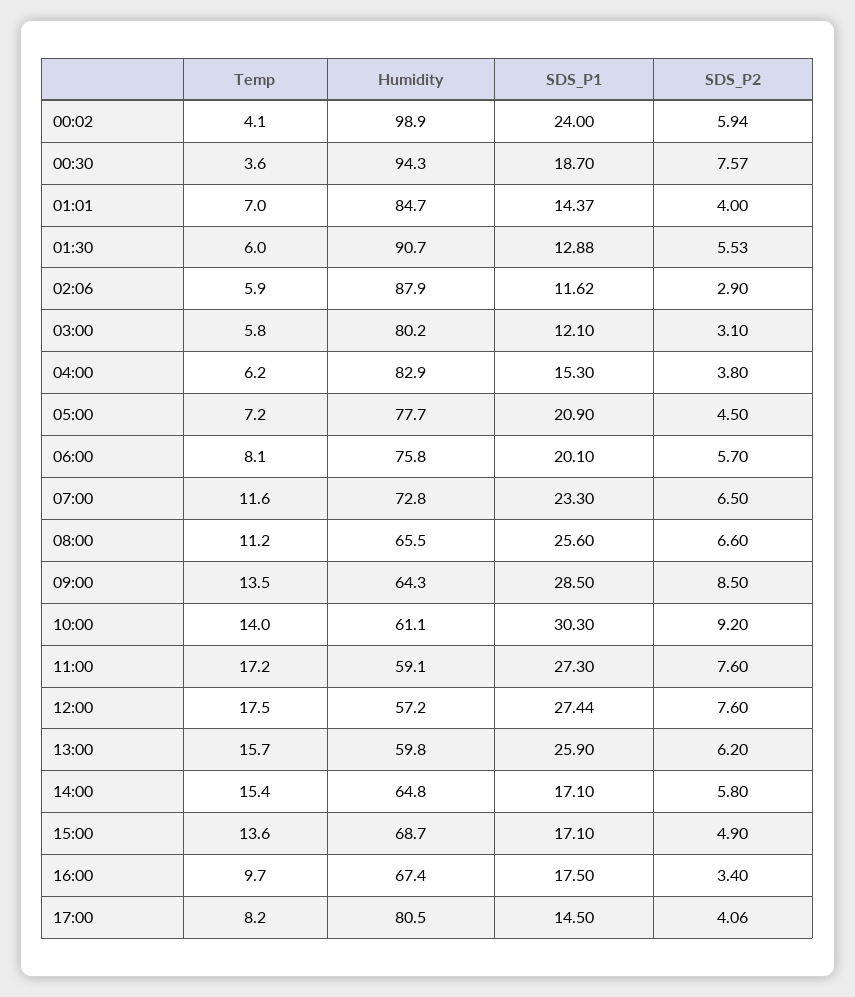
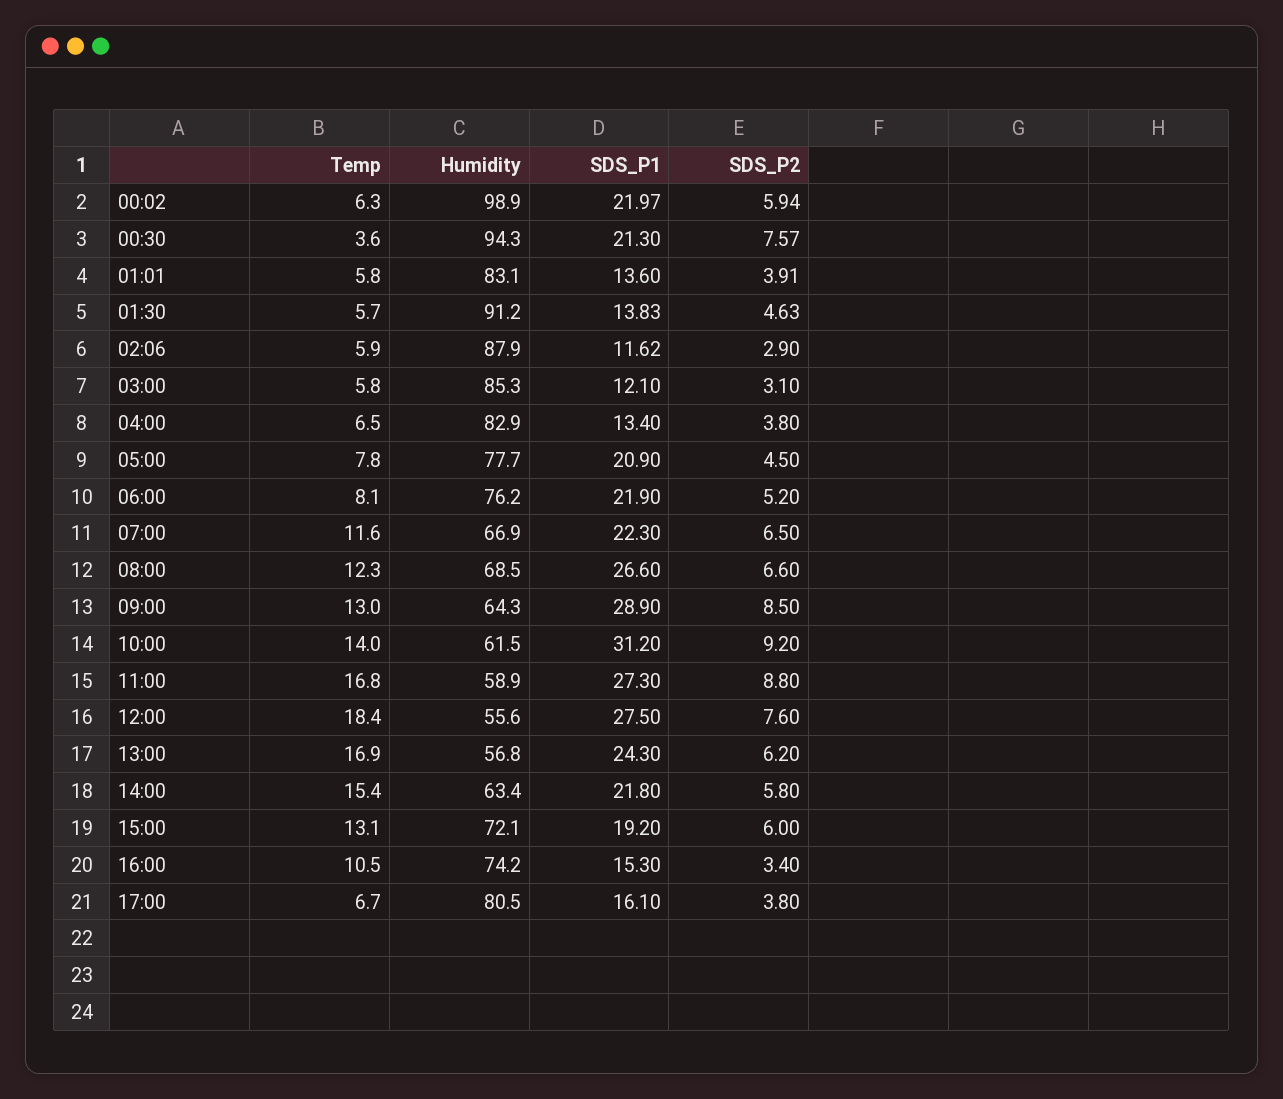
Temp, 00:02: 4.1 -> 6.3
SDS_P1, 00:02: 24 -> 21.97
SDS_P1, 00:30: 18.7 -> 21.3
Temp, 01:01: 7 -> 5.8
Humidity, 01:01: 84.7 -> 83.1
SDS_P1, 01:01: 14.37 -> 13.6
SDS_P2, 01:01: 4 -> 3.91
Temp, 01:30: 6 -> 5.7
Humidity, 01:30: 90.7 -> 91.2
SDS_P1, 01:30: 12.88 -> 13.83
SDS_P2, 01:30: 5.53 -> 4.63
Humidity, 03:00: 80.2 -> 85.3
Temp, 04:00: 6.2 -> 6.5
SDS_P1, 04:00: 15.3 -> 13.4
Temp, 05:00: 7.2 -> 7.8
Humidity, 06:00: 75.8 -> 76.2
SDS_P1, 06:00: 20.1 -> 21.9
SDS_P2, 06:00: 5.7 -> 5.2
Humidity, 07:00: 72.8 -> 66.9
SDS_P1, 07:00: 23.3 -> 22.3
Temp, 08:00: 11.2 -> 12.3
Humidity, 08:00: 65.5 -> 68.5
SDS_P1, 08:00: 25.6 -> 26.6
Temp, 09:00: 13.5 -> 13
SDS_P1, 09:00: 28.5 -> 28.9
Humidity, 10:00: 61.1 -> 61.5
SDS_P1, 10:00: 30.3 -> 31.2
Temp, 11:00: 17.2 -> 16.8
Humidity, 11:00: 59.1 -> 58.9
SDS_P2, 11:00: 7.6 -> 8.8
Temp, 12:00: 17.5 -> 18.4
Humidity, 12:00: 57.2 -> 55.6
SDS_P1, 12:00: 27.44 -> 27.5
Temp, 13:00: 15.7 -> 16.9
Humidity, 13:00: 59.8 -> 56.8
SDS_P1, 13:00: 25.9 -> 24.3
Humidity, 14:00: 64.8 -> 63.4
SDS_P1, 14:00: 17.1 -> 21.8
Temp, 15:00: 13.6 -> 13.1
Humidity, 15:00: 68.7 -> 72.1
SDS_P1, 15:00: 17.1 -> 19.2
SDS_P2, 15:00: 4.9 -> 6
Temp, 16:00: 9.7 -> 10.5
Humidity, 16:00: 67.4 -> 74.2
SDS_P1, 16:00: 17.5 -> 15.3
Temp, 17:00: 8.2 -> 6.7
SDS_P1, 17:00: 14.5 -> 16.1
SDS_P2, 17:00: 4.06 -> 3.8

